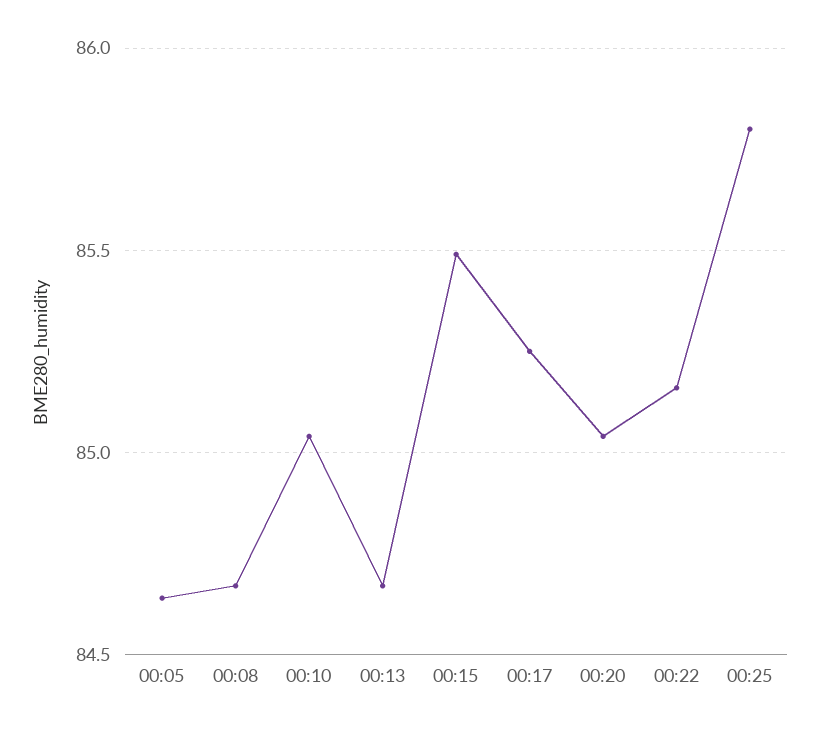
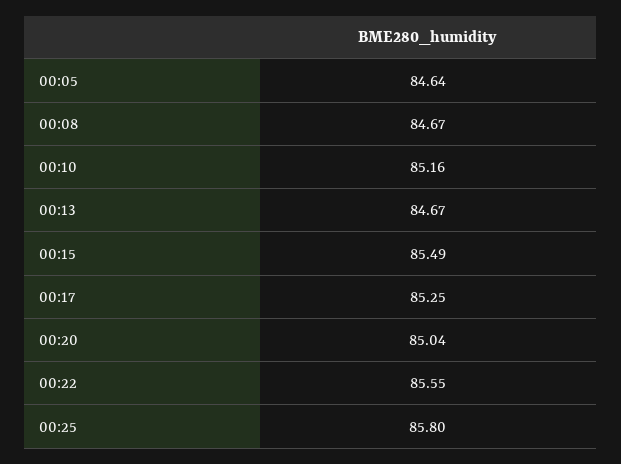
00:10: 85.05 -> 85.16
00:22: 85.15 -> 85.55

